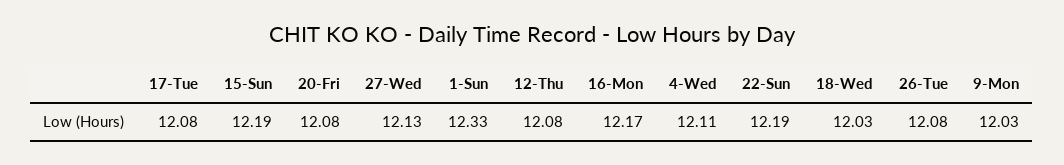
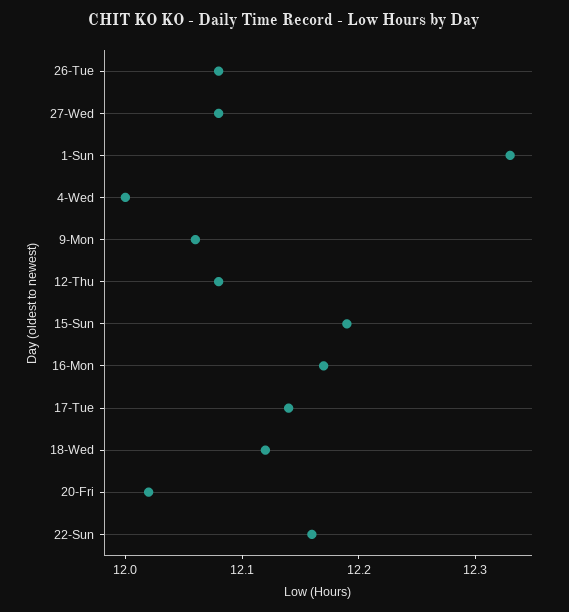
17-Tue: 12.08 -> 12.14
20-Fri: 12.08 -> 12.02
27-Wed: 12.13 -> 12.08
4-Wed: 12.11 -> 12
22-Sun: 12.19 -> 12.16
18-Wed: 12.03 -> 12.12
9-Mon: 12.03 -> 12.06

